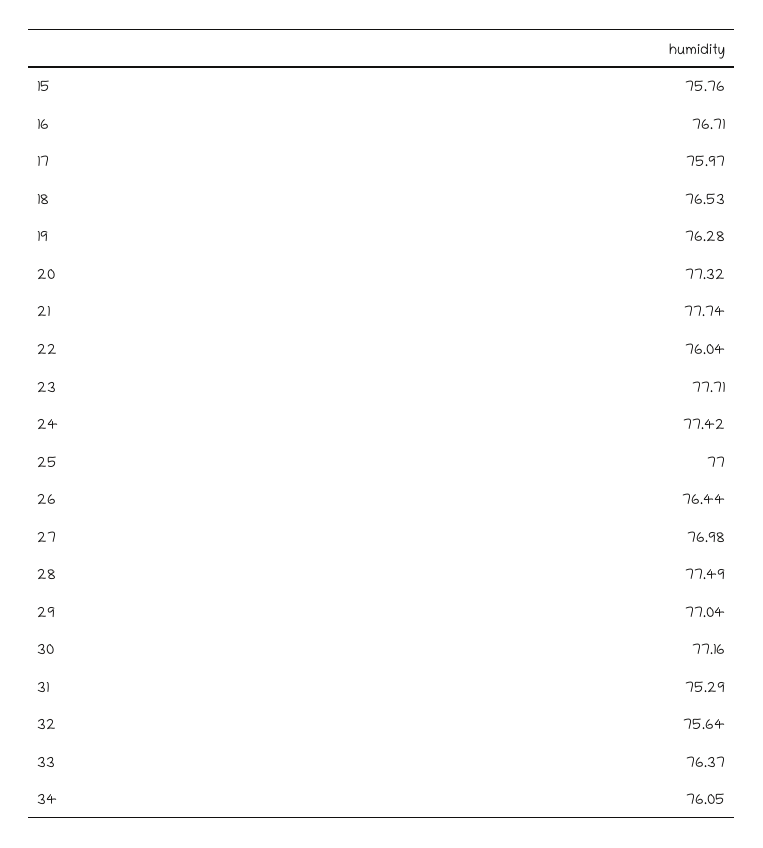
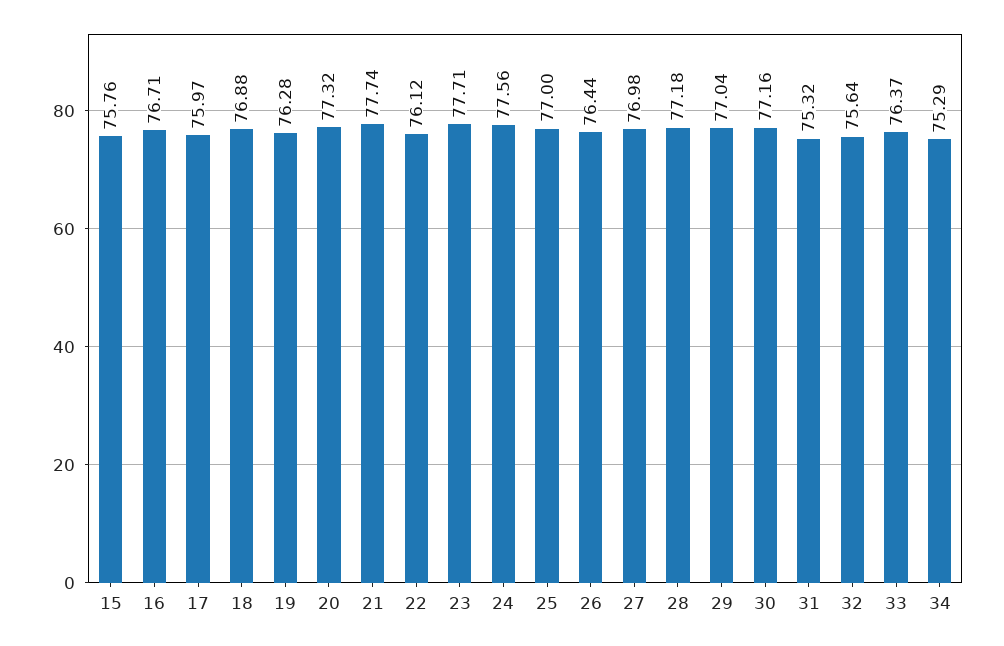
18: 76.53 -> 76.88
22: 76.04 -> 76.12
24: 77.42 -> 77.56
28: 77.49 -> 77.18
31: 75.29 -> 75.32
34: 76.05 -> 75.29

